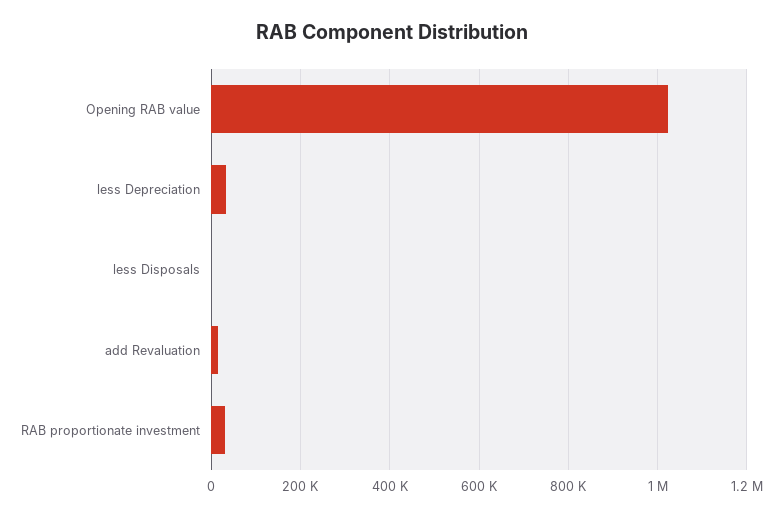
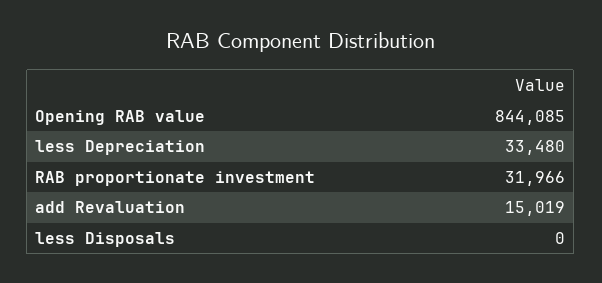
Opening RAB value: 1020000 -> 844085

